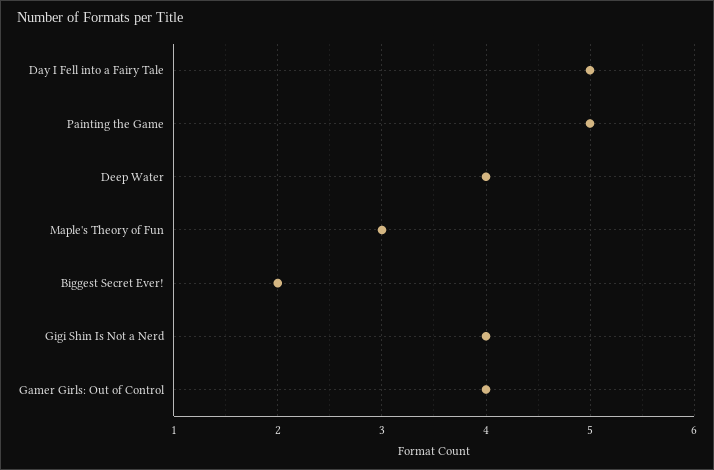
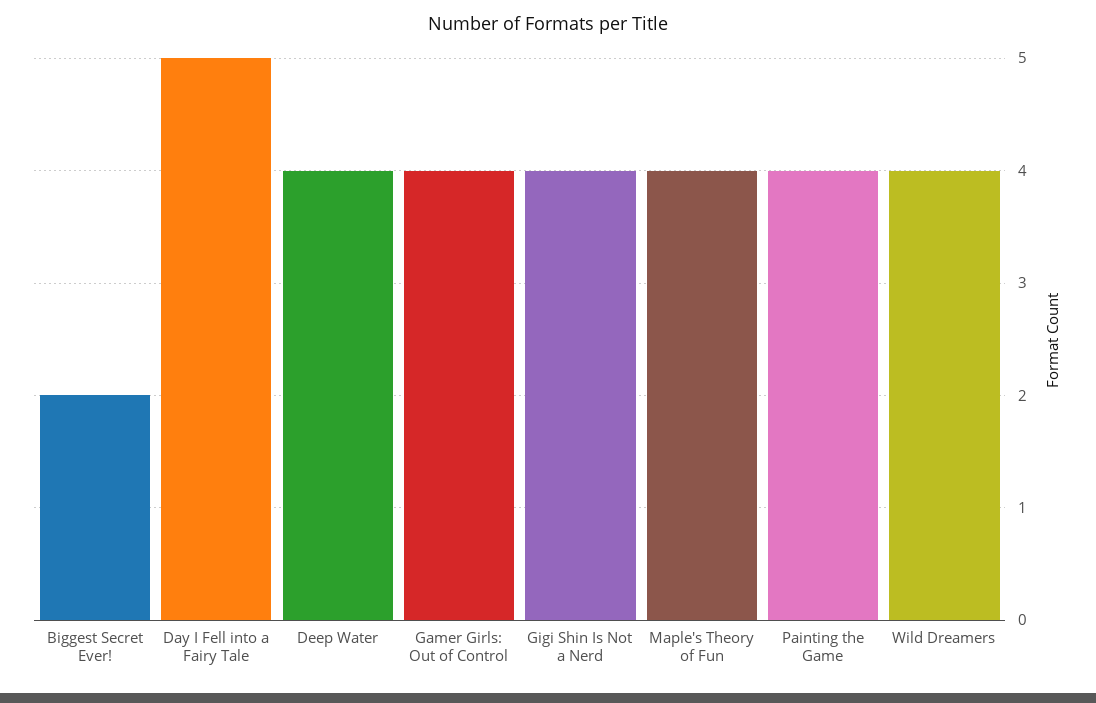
Painting the Game: 5 -> 4
Maple's Theory of Fun: 3 -> 4
Wild Dreamers: none -> 4

